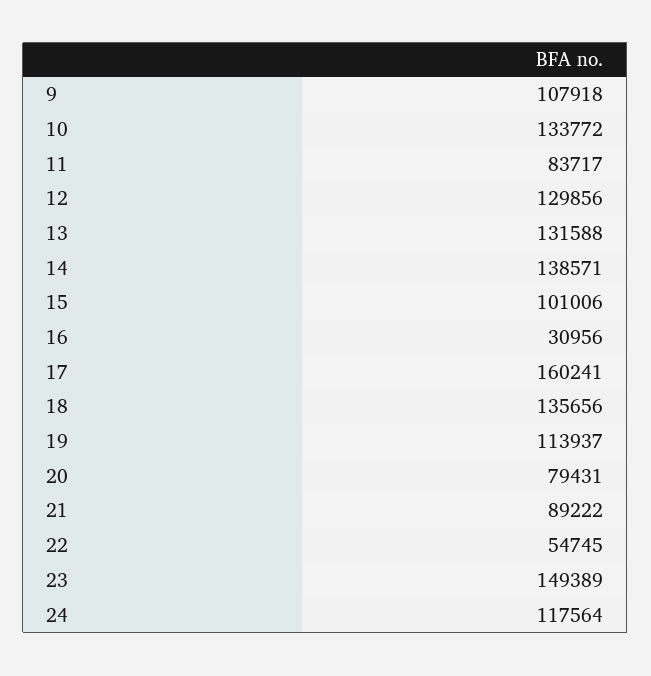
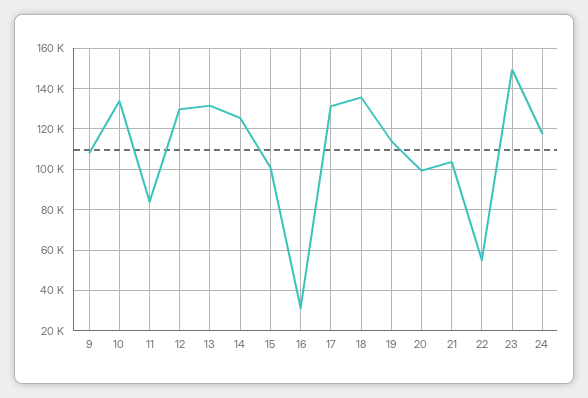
14: 138571 -> 125000
17: 160241 -> 130000
20: 79431 -> 100000
21: 89222 -> 105000

